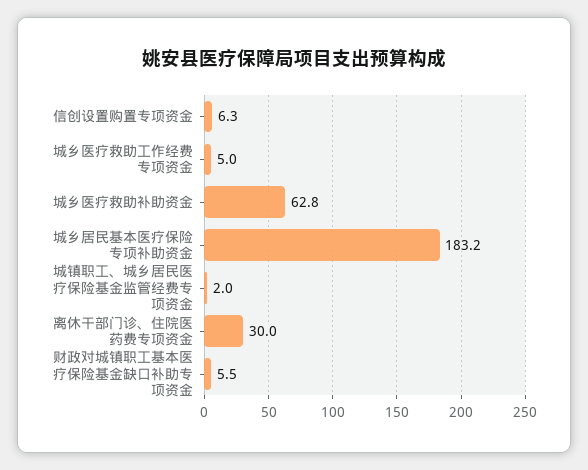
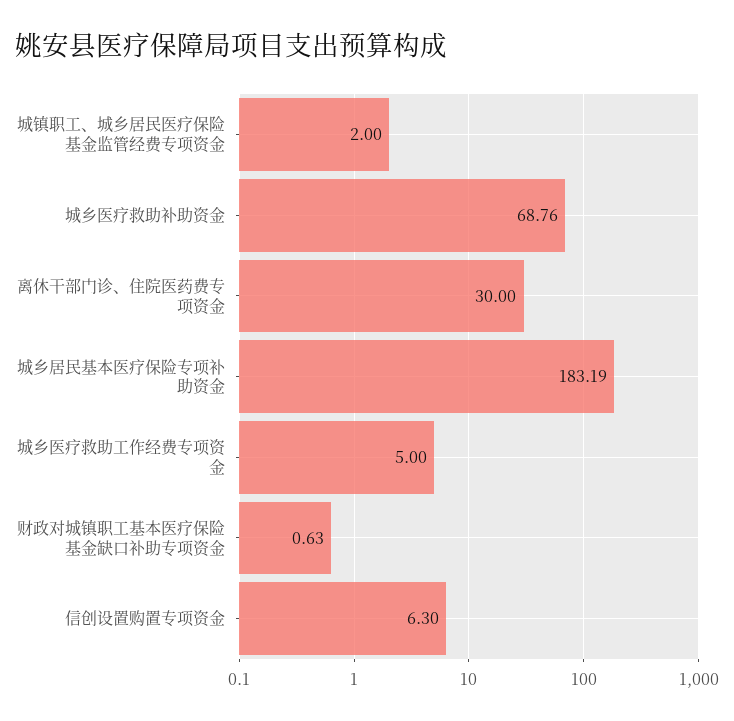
城乡医疗救助补助资金: 62.8 -> 68.76
财政对城镇职工基本医疗保险基金缺口补助专项资金: 5.5 -> 0.63

